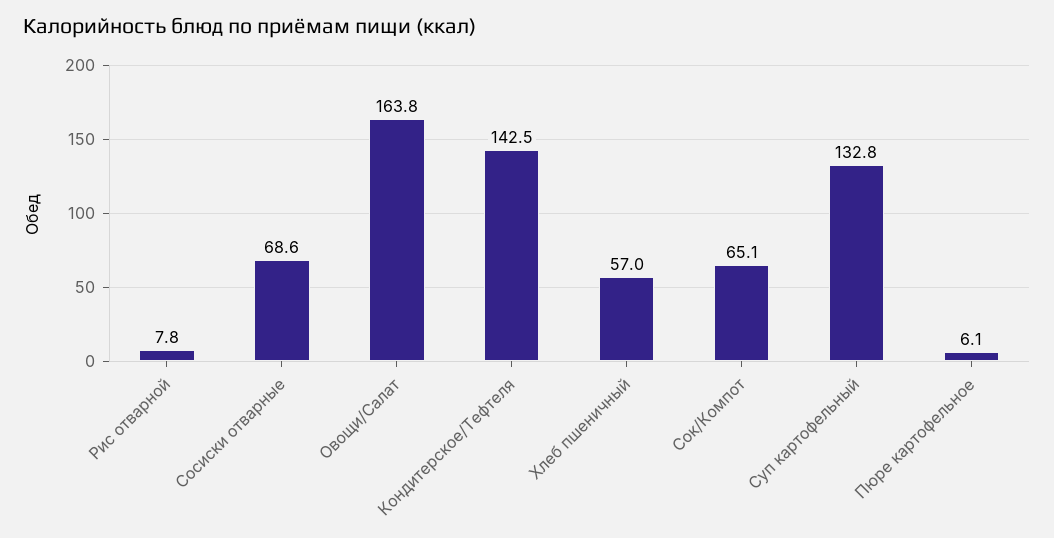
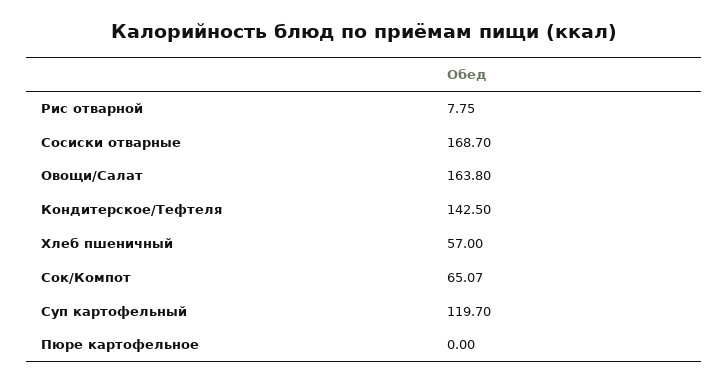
Сосиски отварные: 68.6 -> 168.7
Суп картофельный: 132.8 -> 119.7
Пюре картофельное: 6.1 -> 0

